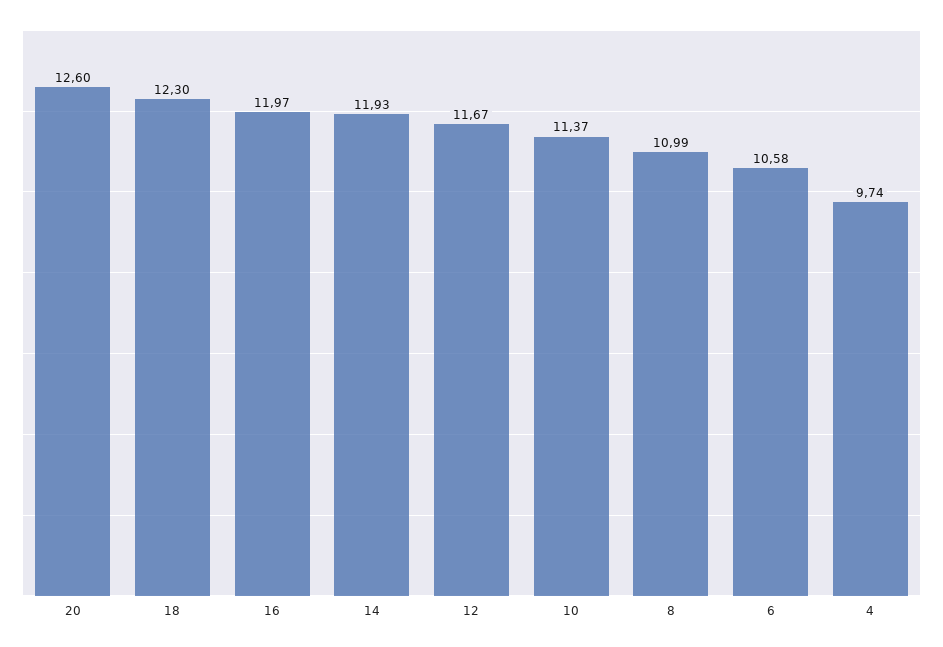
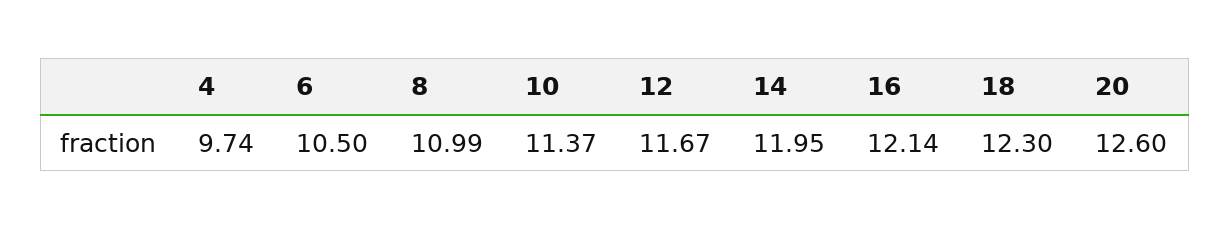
16: 11.97 -> 12.14
14: 11.93 -> 11.95
6: 10.58 -> 10.5

